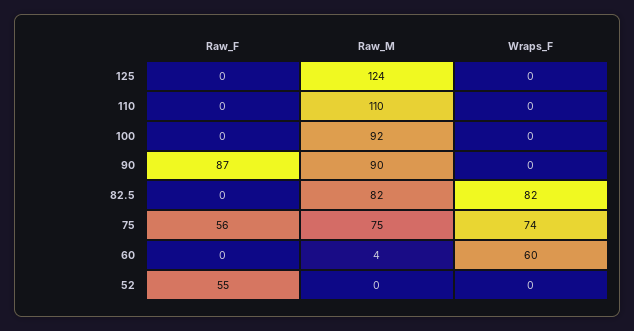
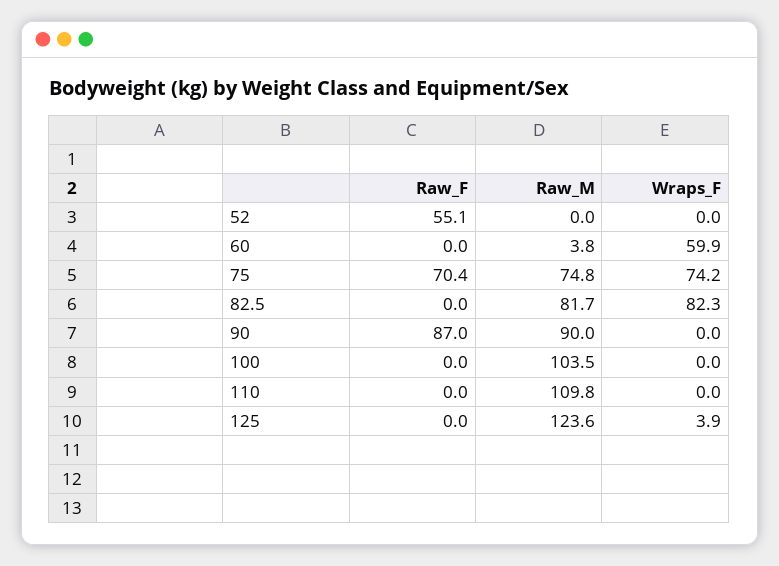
Wraps_F, 125: 0 -> 3.9
Raw_M, 100: 92 -> 103.5
Raw_F, 75: 56 -> 70.4

